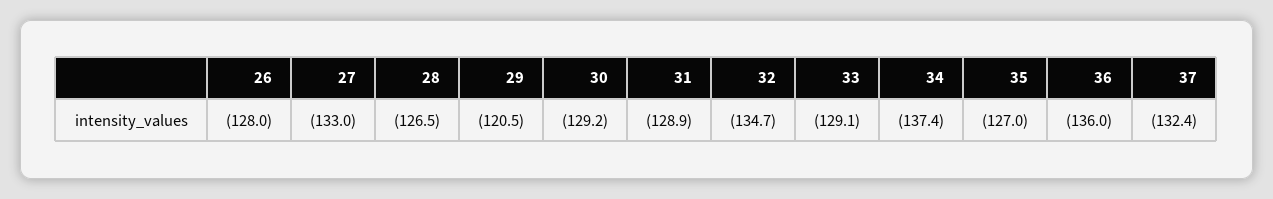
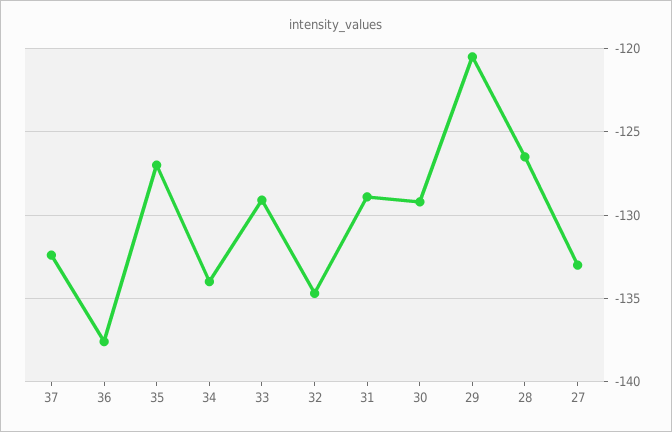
26: -128 -> none
34: -137.4 -> -134
36: -136 -> -137.5

